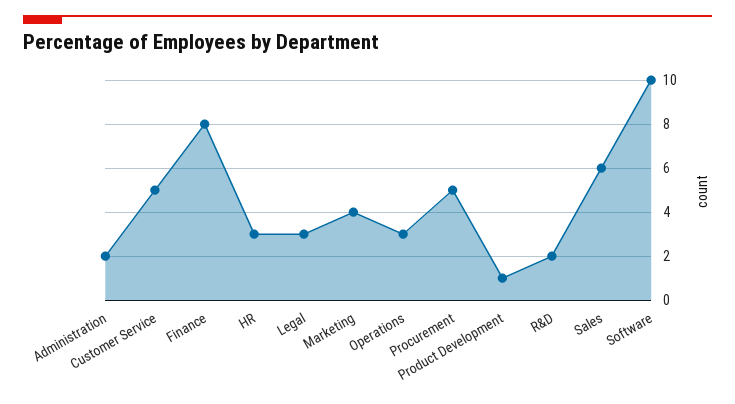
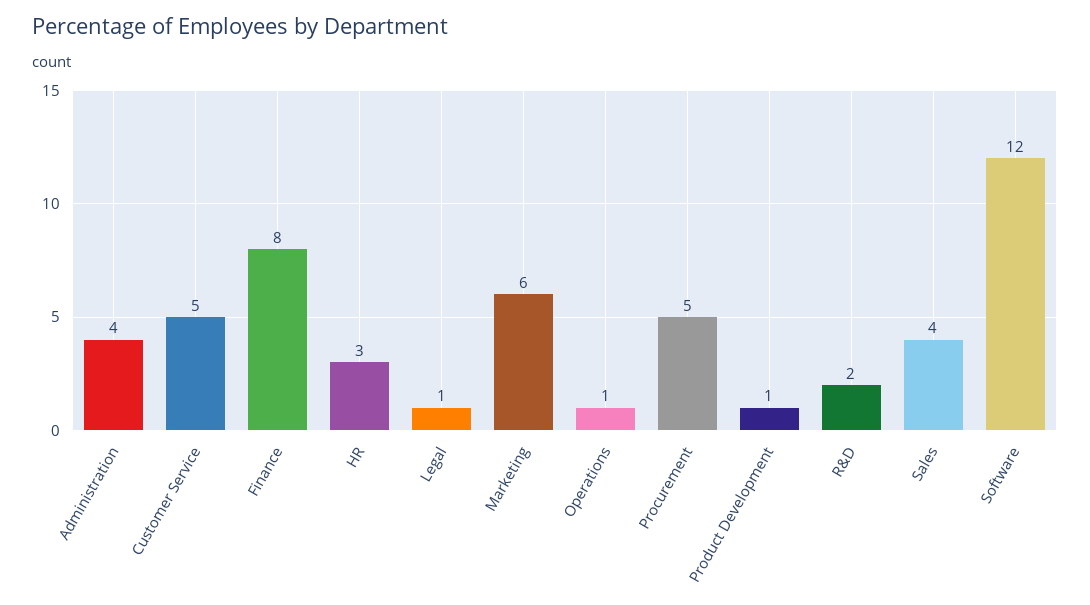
Administration: 2 -> 4
Legal: 3 -> 1
Marketing: 4 -> 6
Operations: 3 -> 1
Sales: 6 -> 4
Software: 10 -> 12

